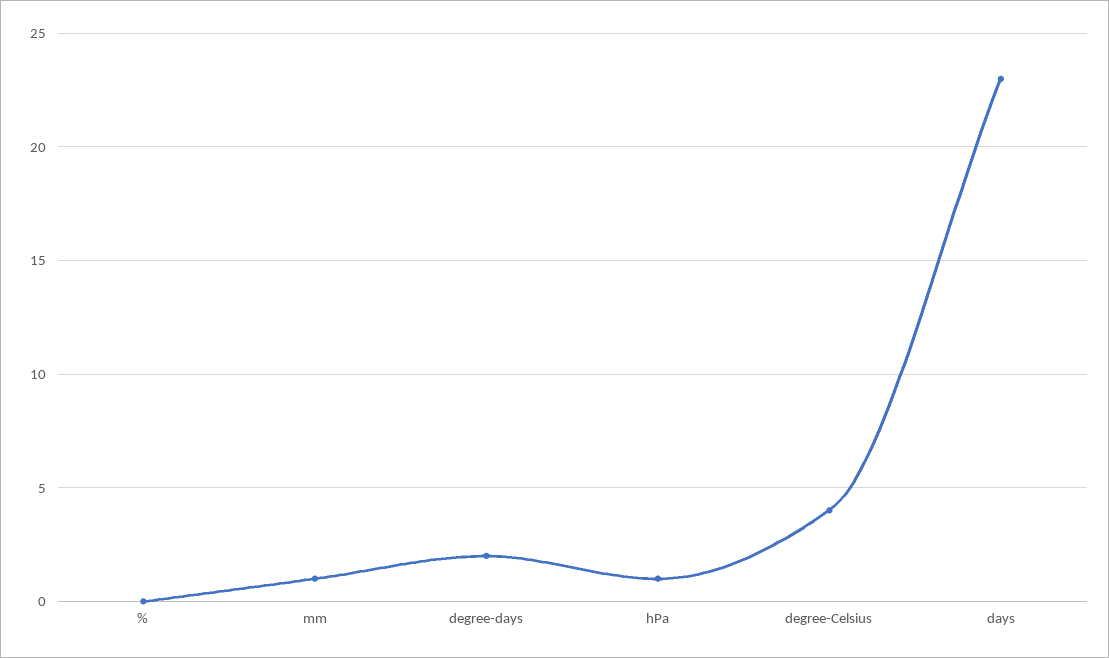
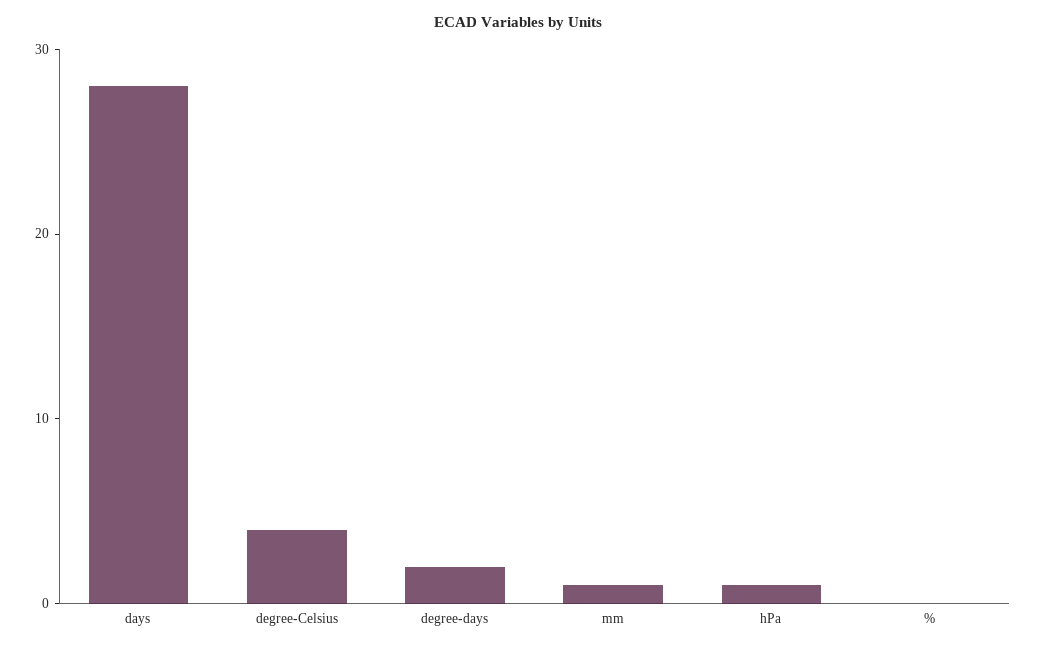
days: 23 -> 28

